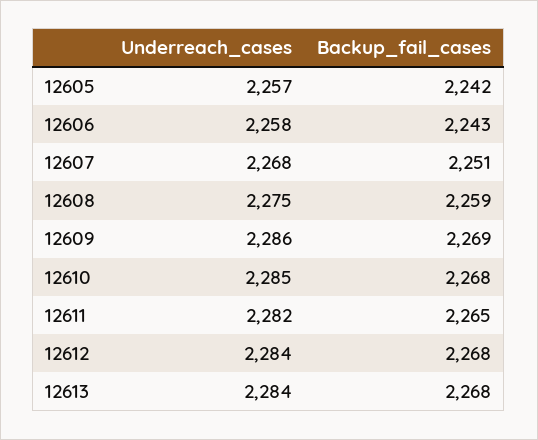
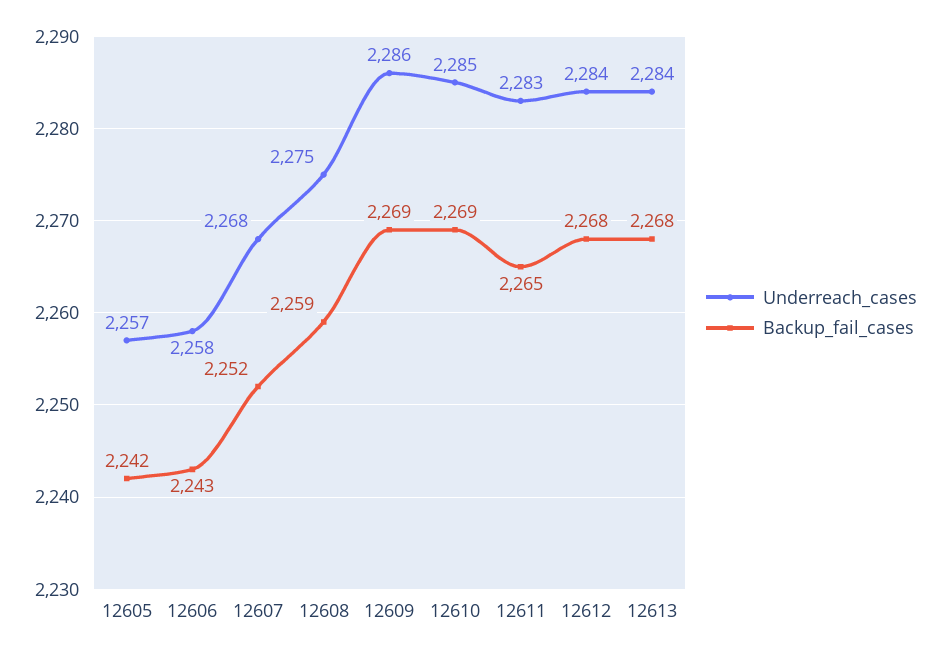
Backup_fail_cases, 12607: 2251 -> 2252
Backup_fail_cases, 12610: 2268 -> 2269
Underreach_cases, 12611: 2282 -> 2283

